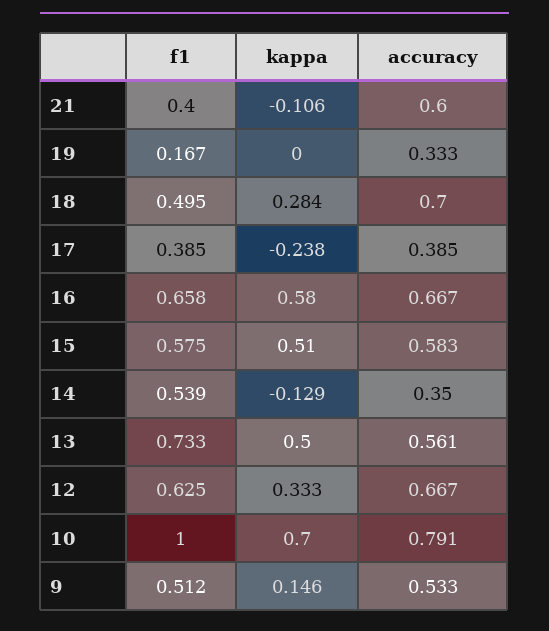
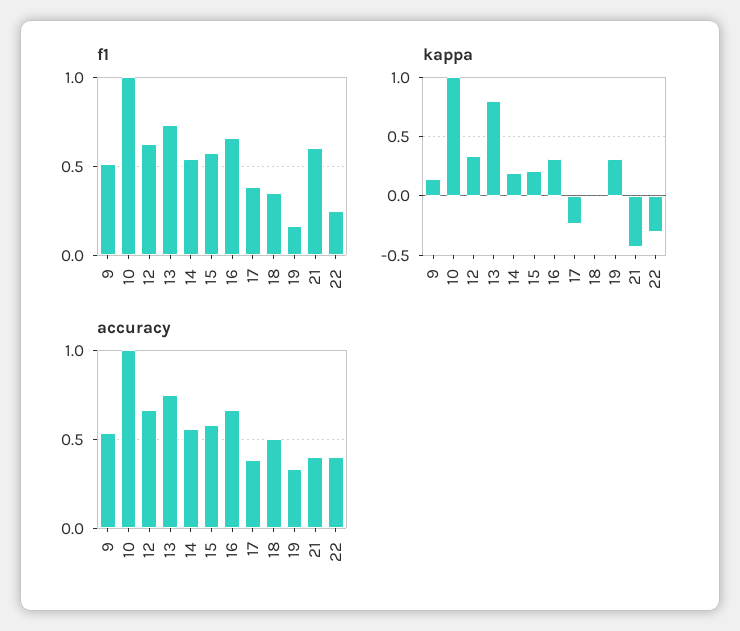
f1, 21: 0.4 -> 0.6
kappa, 21: -0.106 -> -0.4
accuracy, 21: 0.6 -> 0.4
kappa, 19: 0 -> 0.3
f1, 18: 0.495 -> 0.35
kappa, 18: 0.284 -> 0
accuracy, 18: 0.7 -> 0.5
kappa, 16: 0.58 -> 0.3
kappa, 15: 0.51 -> 0.2
kappa, 14: -0.129 -> 0.2
accuracy, 14: 0.35 -> 0.55
kappa, 13: 0.5 -> 0.8
accuracy, 13: 0.561 -> 0.75
kappa, 10: 0.7 -> 1
accuracy, 10: 0.791 -> 1
f1, 22: none -> 0.25
kappa, 22: none -> -0.3
accuracy, 22: none -> 0.4

